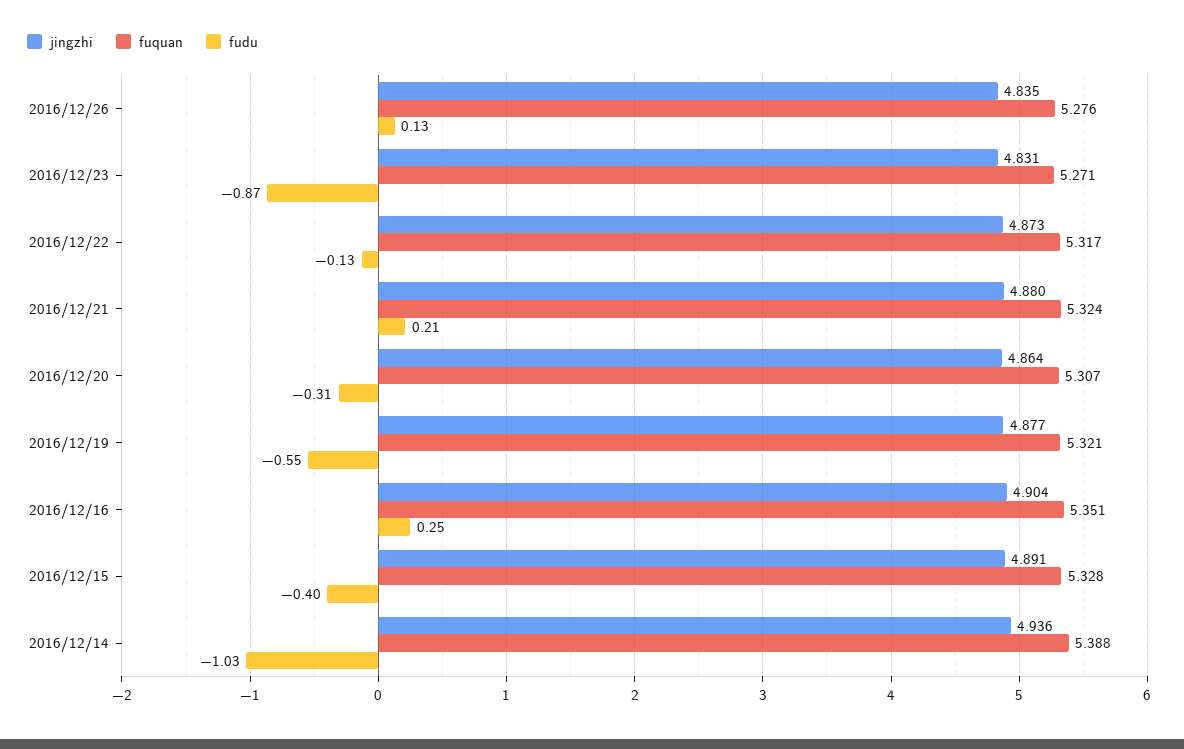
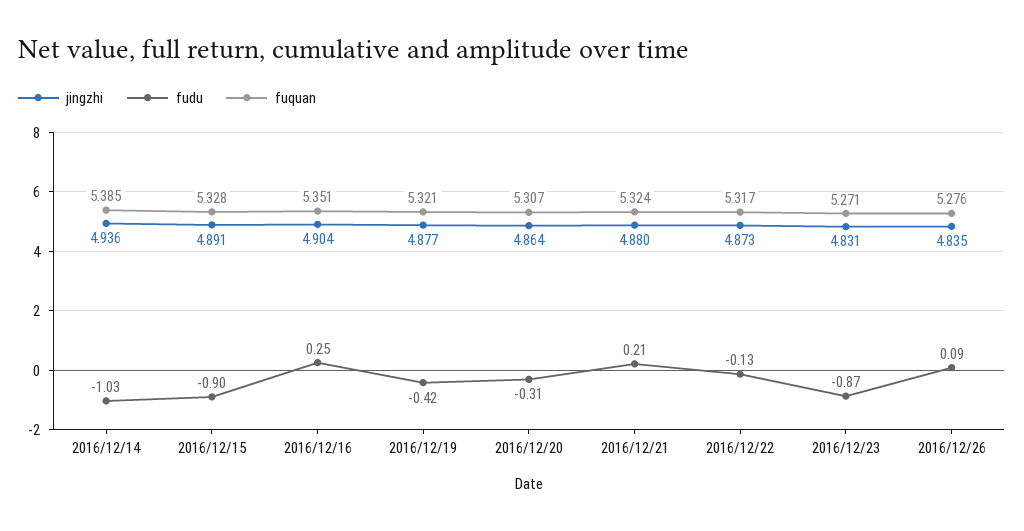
fudu, 2016/12/26: 0.13 -> 0.09
fudu, 2016/12/19: -0.55 -> -0.42
fudu, 2016/12/15: -0.4 -> -0.9
fuquan, 2016/12/14: 5.388 -> 5.385

